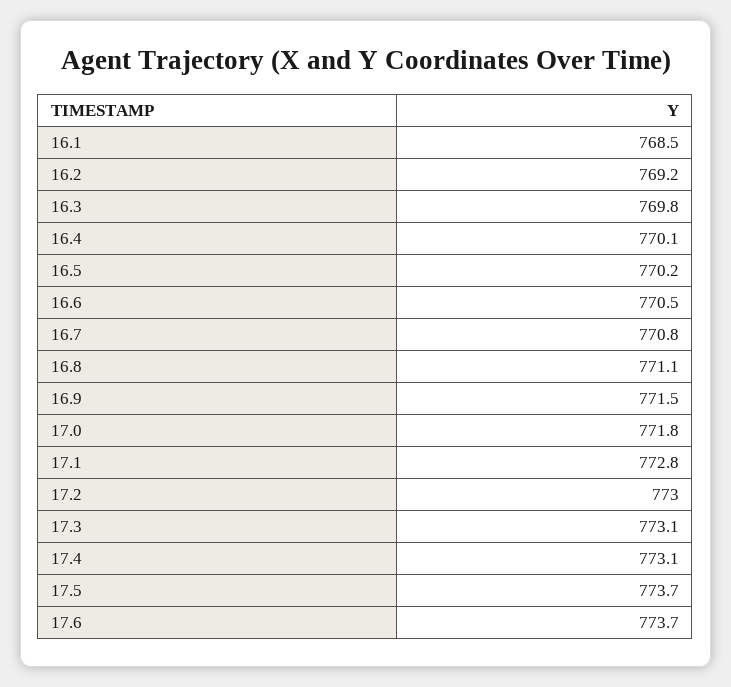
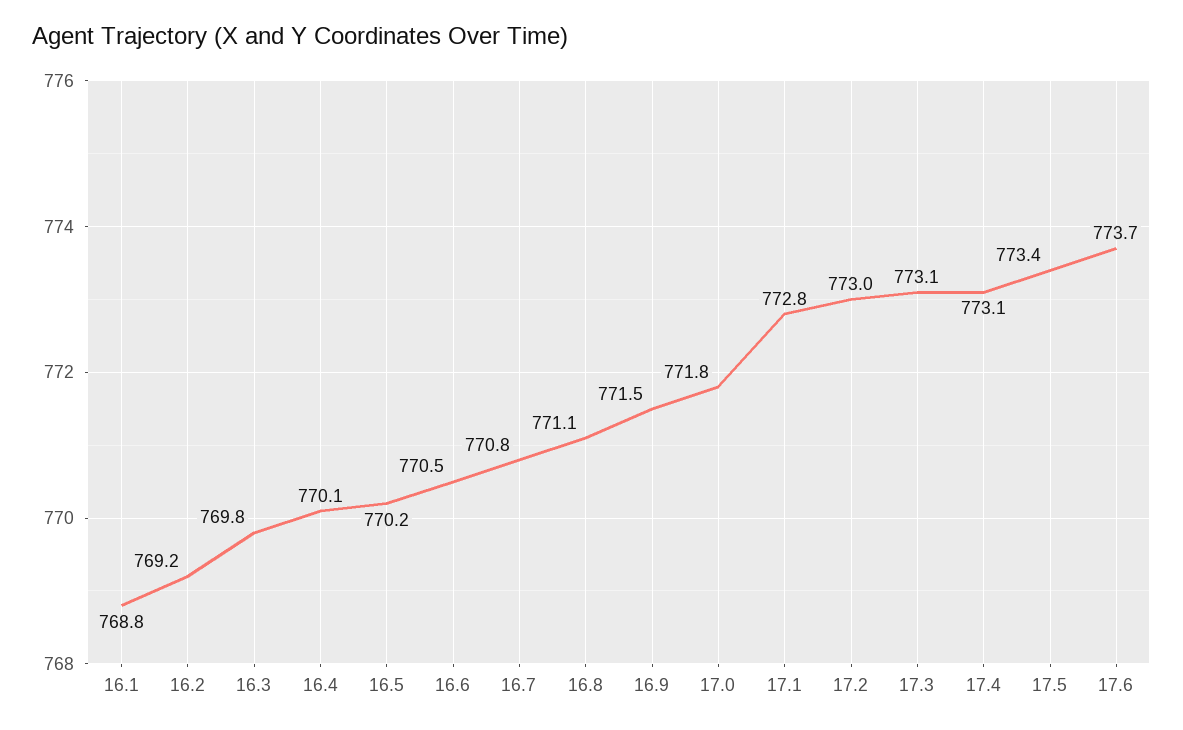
16.1: 768.5 -> 768.8
17.5: 773.7 -> 773.4

